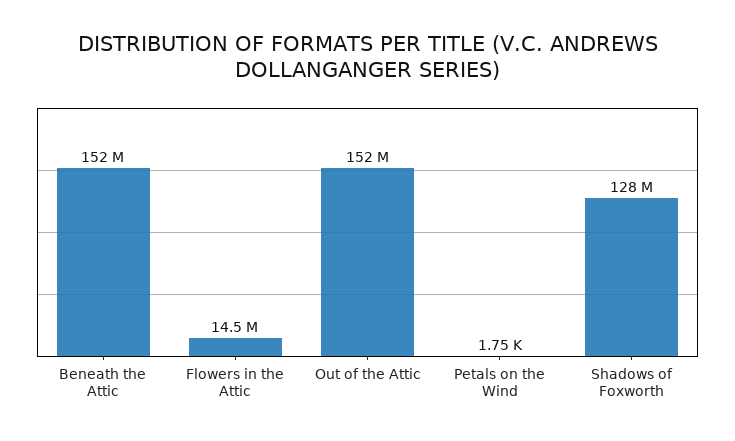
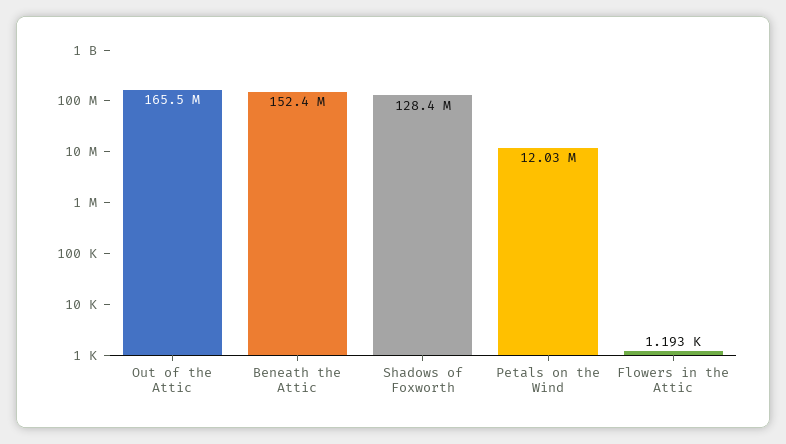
Flowers in the Attic: 14500000 -> 1193
Out of the Attic: 152000000 -> 165500000
Petals on the Wind: 1750 -> 12030000

